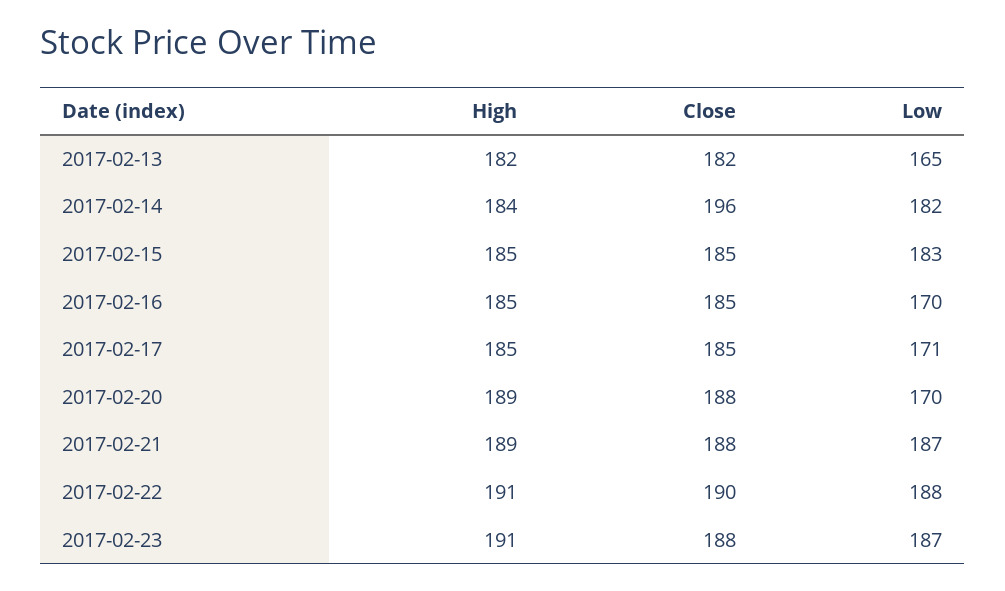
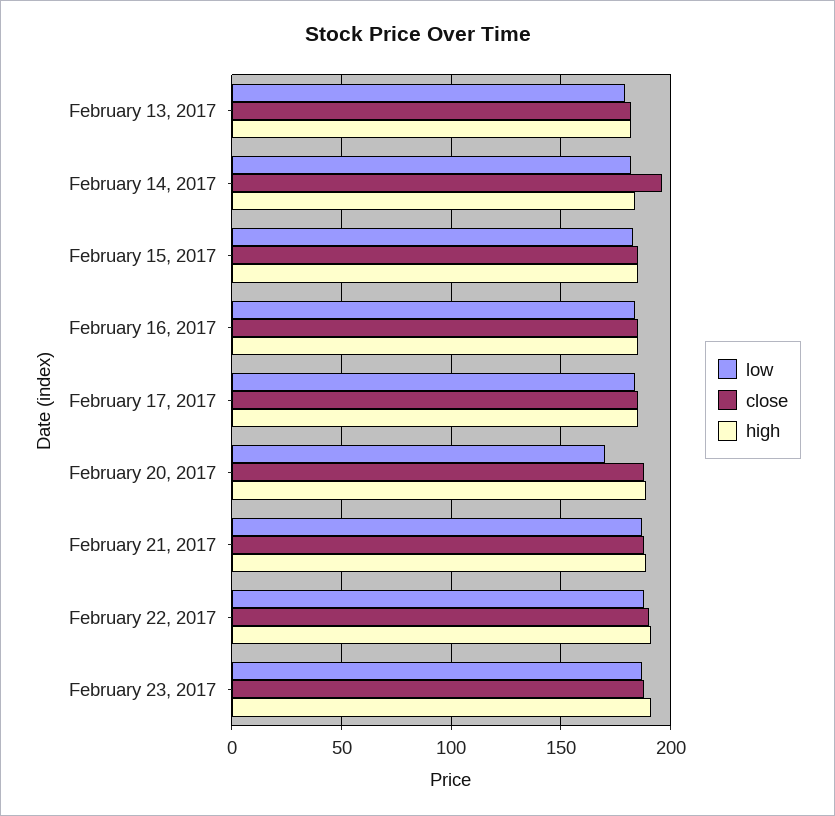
Low, 2017-02-13: 165 -> 180
Low, 2017-02-16: 170 -> 185
Low, 2017-02-17: 171 -> 185

